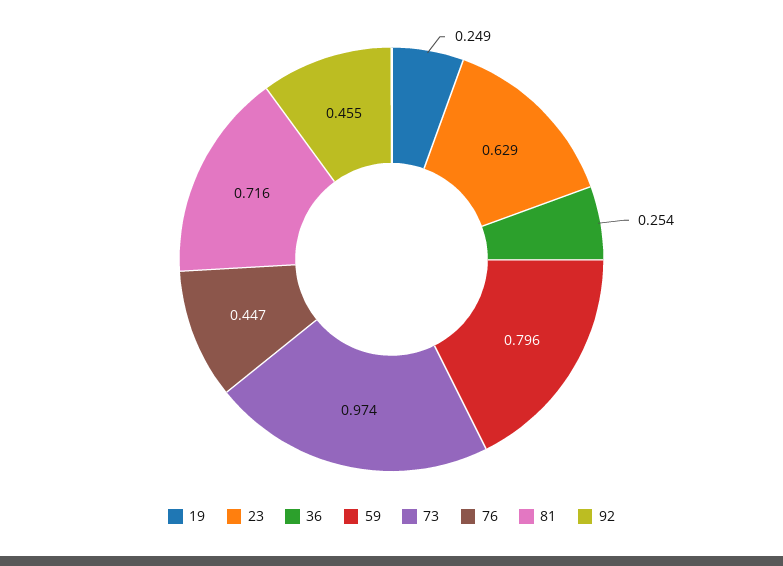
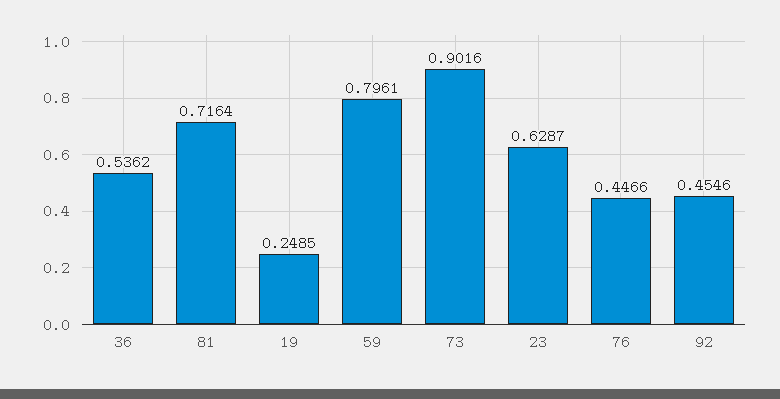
36: 0.254 -> 0.5362
73: 0.974 -> 0.9016

